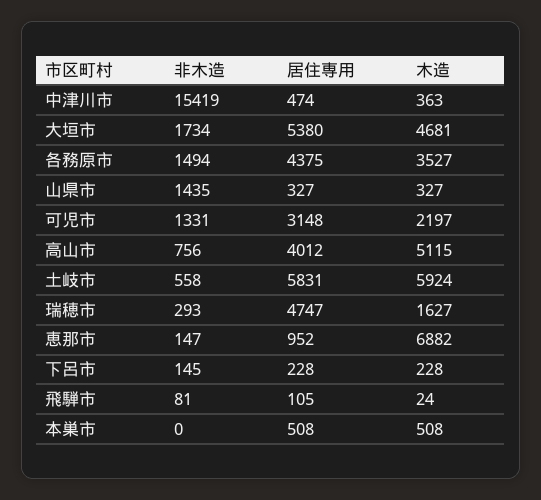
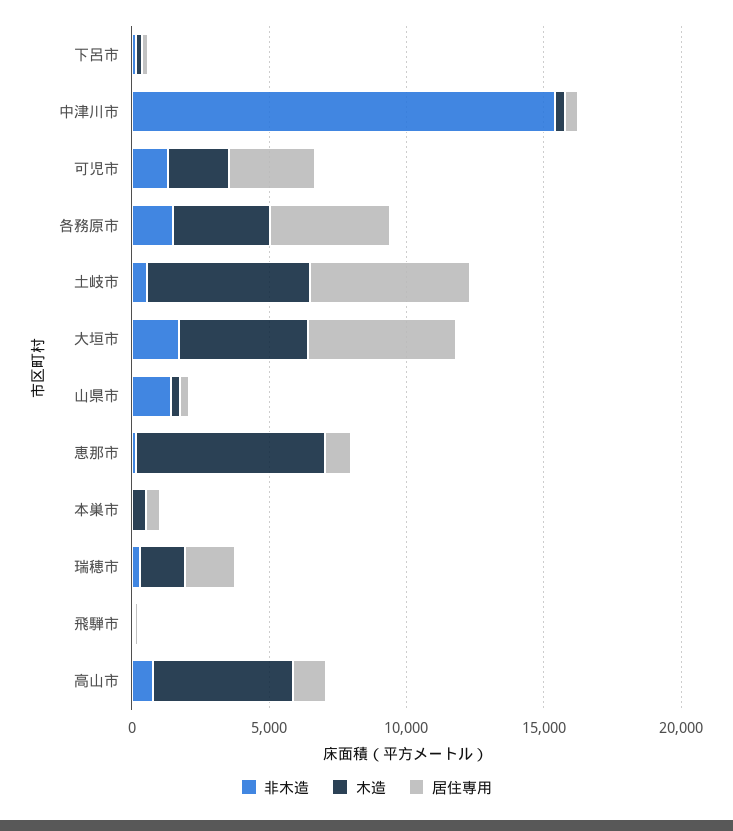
居住専用, 高山市: 4012 -> 1000
居住専用, 瑞穂市: 4747 -> 2000

